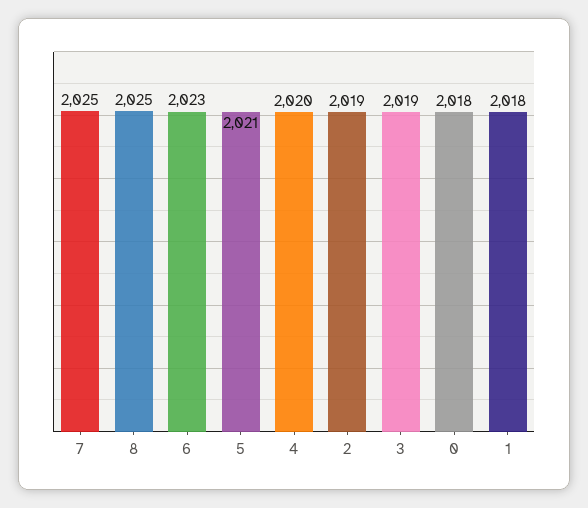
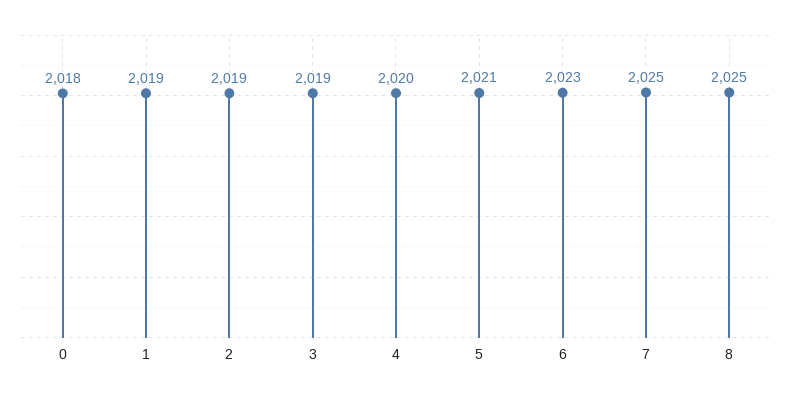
1: 2018 -> 2019

